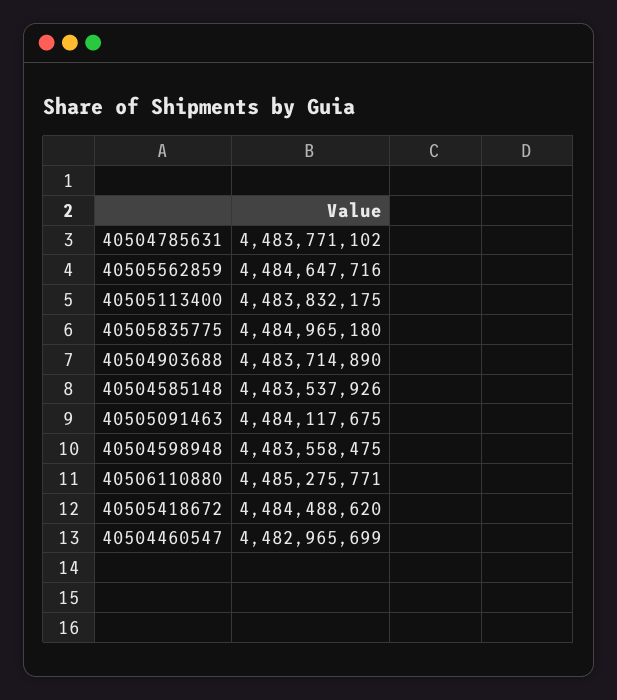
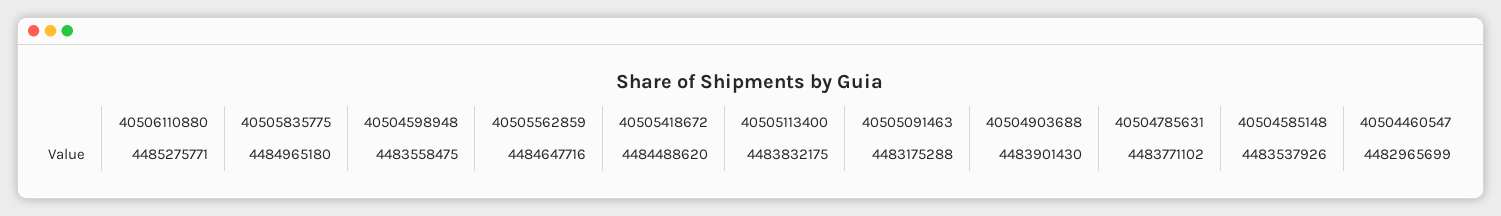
40504903688: 4483714890 -> 4483901430
40505091463: 4484117675 -> 4483175288

